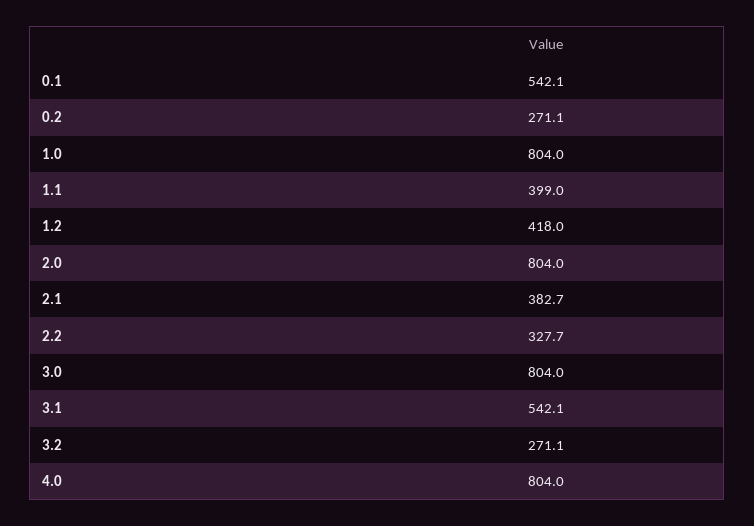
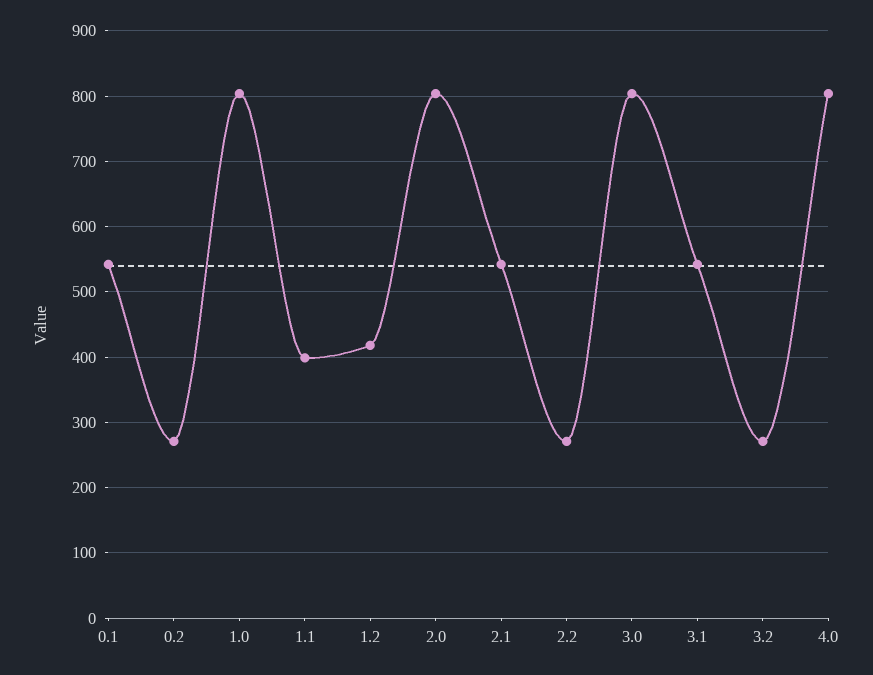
2.1: 382.7 -> 540
2.2: 327.7 -> 270

